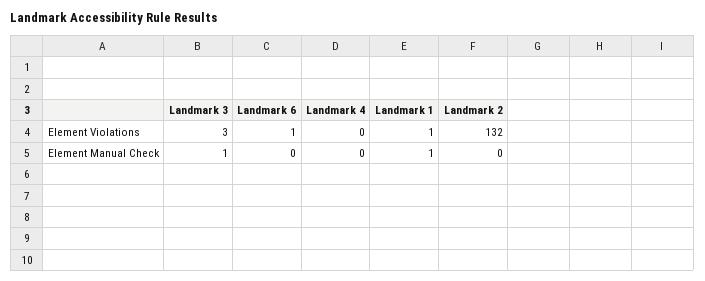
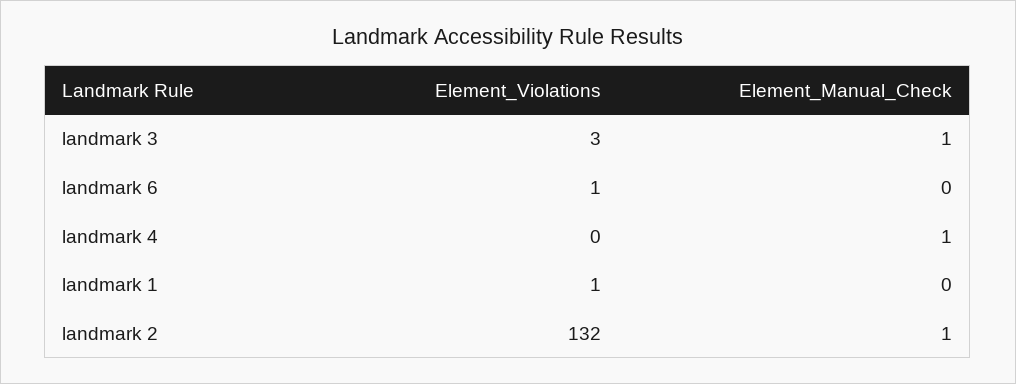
Landmark 4, Element Manual Check: 0 -> 1
Landmark 1, Element Manual Check: 1 -> 0
Landmark 2, Element Manual Check: 0 -> 1

